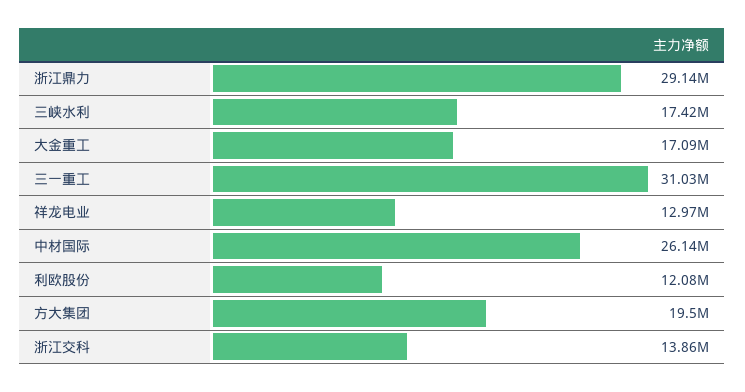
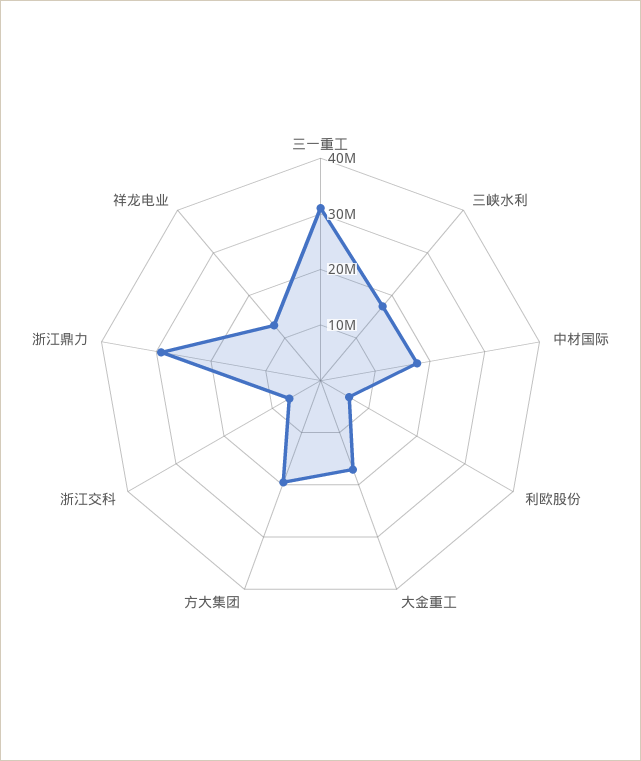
中材国际: 26140000 -> 18000000
利欧股份: 12080000 -> 6000000
浙江交科: 13860000 -> 6000000

